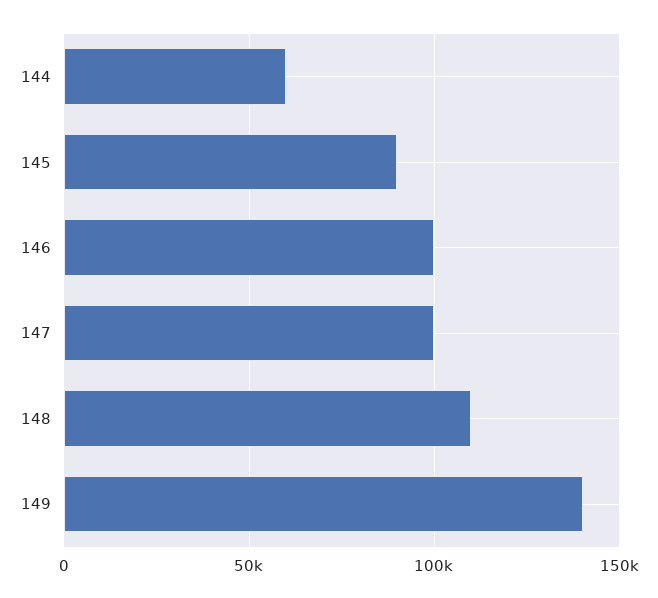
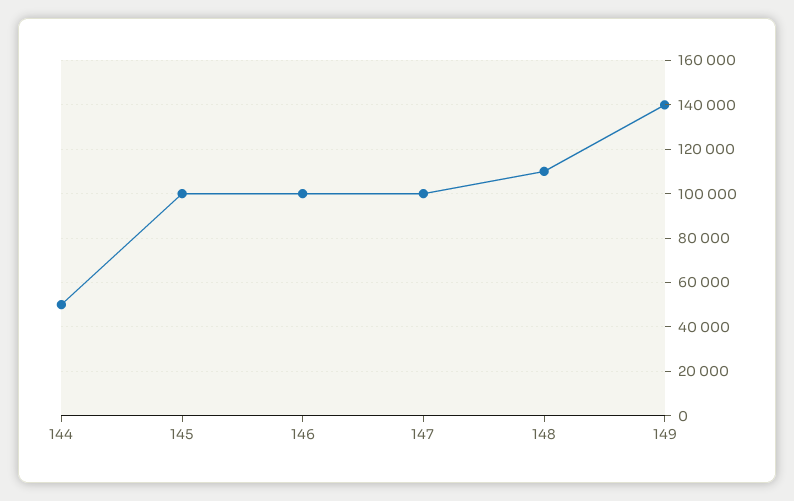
144: 60000 -> 50000
145: 90000 -> 100000

